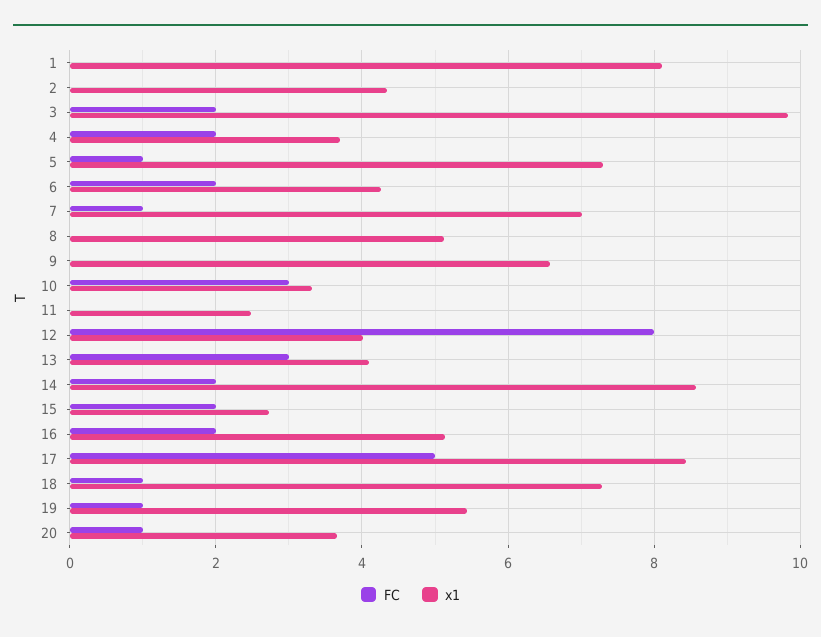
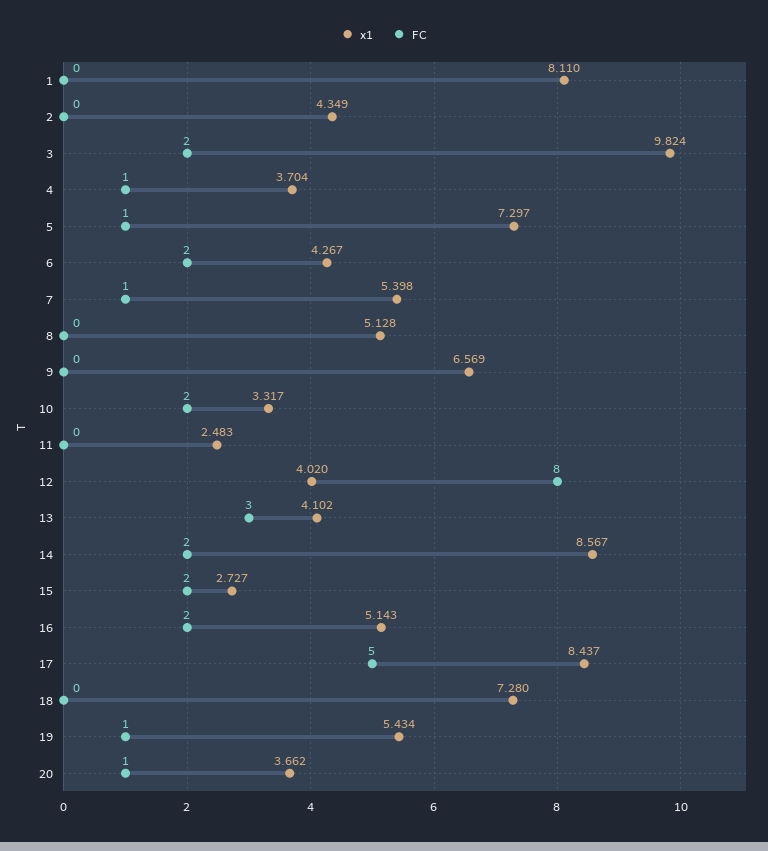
FC, 4: 2 -> 1
x1, 7: 7 -> 5.398
FC, 10: 3 -> 2
FC, 18: 1 -> 0

